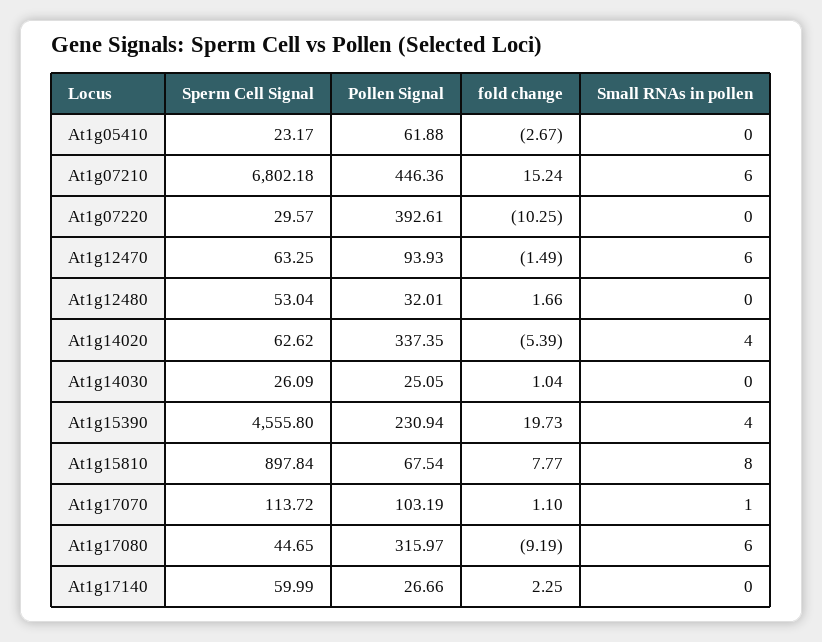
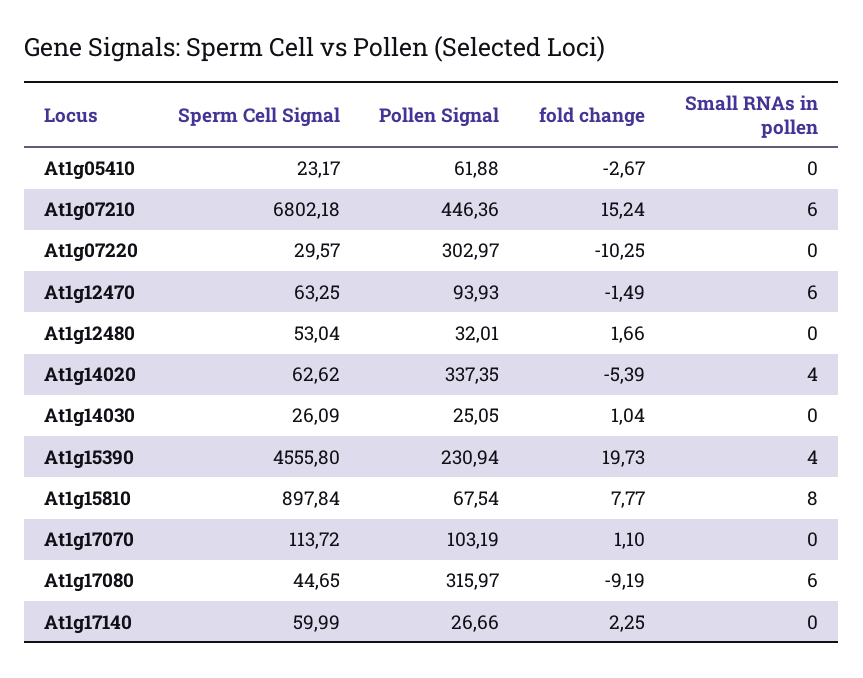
Pollen Signal, At1g07220: 392.61 -> 302.97
Small RNAs in pollen, At1g17070: 1 -> 0

